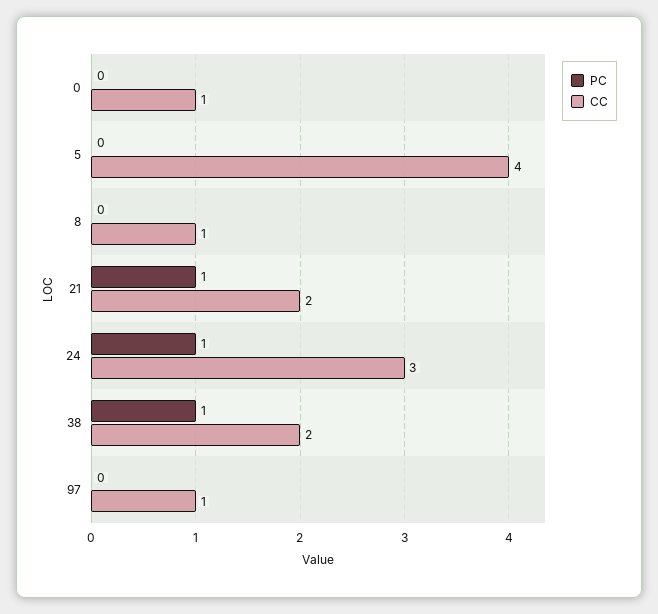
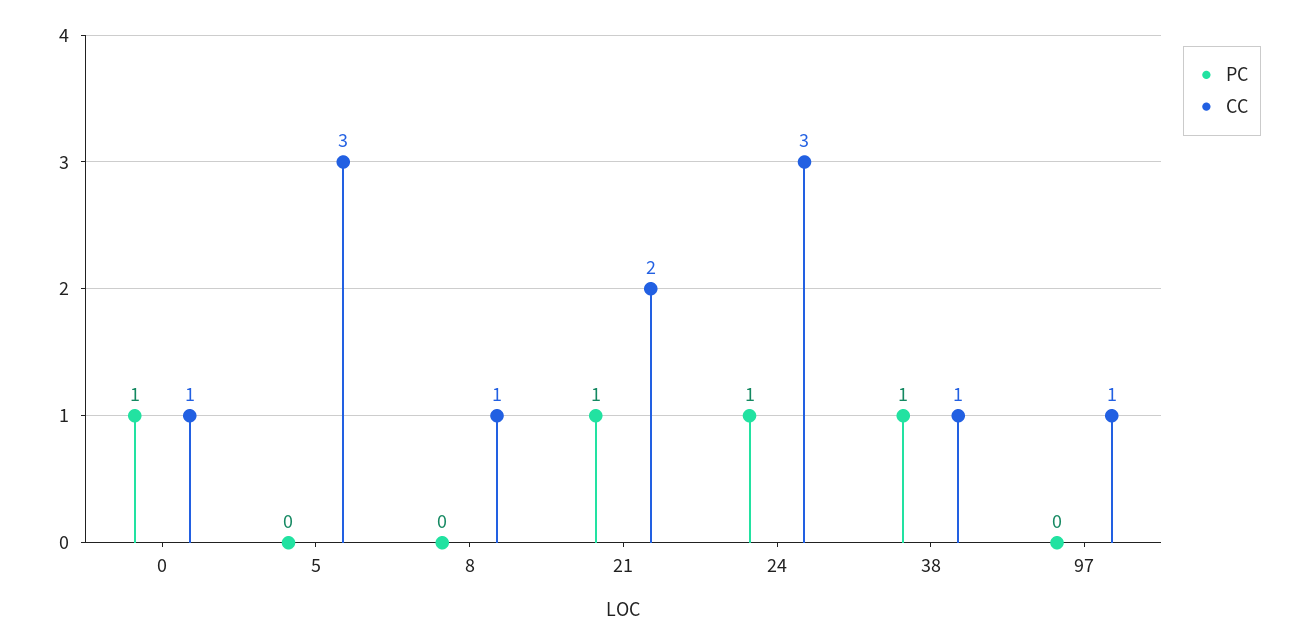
PC, 0: 0 -> 1
CC, 5: 4 -> 3
CC, 38: 2 -> 1

